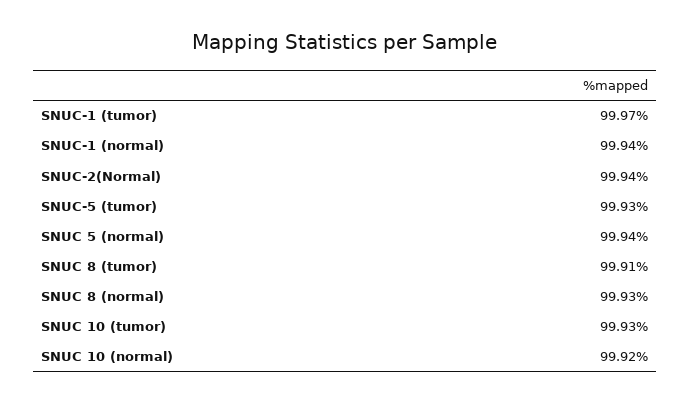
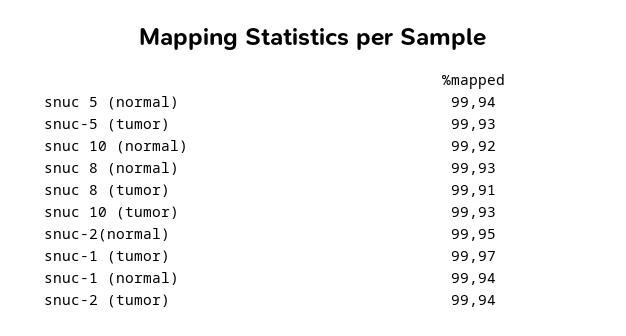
SNUC-2(Normal): 99.94 -> 99.95
snuc-2 (tumor): none -> 99.94

